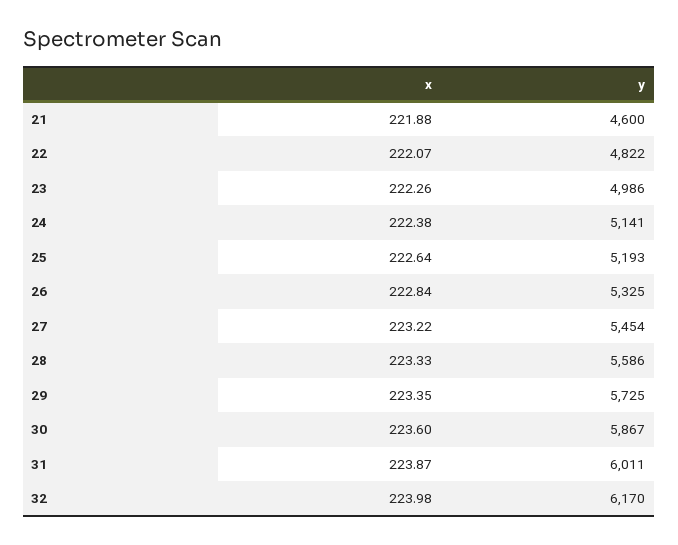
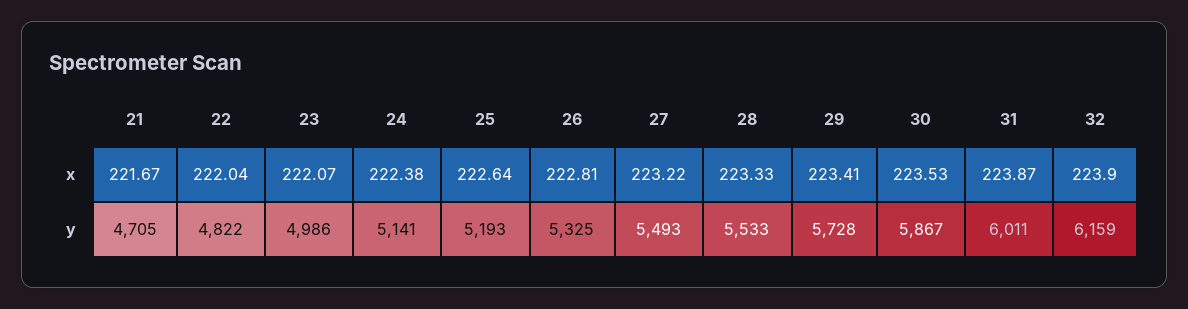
x, 21: 221.88 -> 221.67
y, 21: 4600 -> 4705
x, 22: 222.07 -> 222.04
x, 23: 222.26 -> 222.07
x, 26: 222.84 -> 222.81
y, 27: 5454 -> 5493
y, 28: 5586 -> 5533
x, 29: 223.35 -> 223.41
y, 29: 5725 -> 5728
x, 30: 223.6 -> 223.53
x, 32: 223.98 -> 223.9
y, 32: 6170 -> 6159

